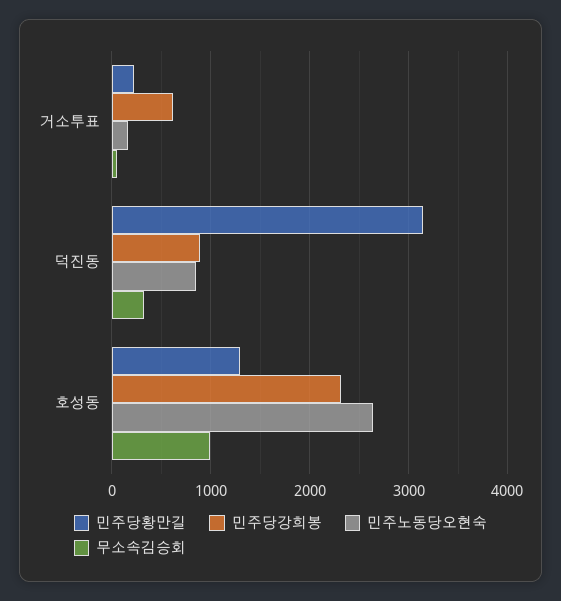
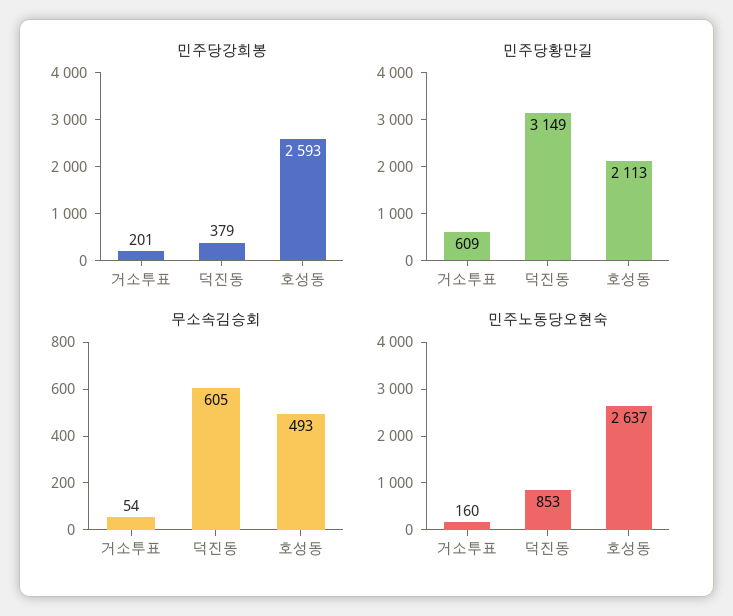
민주당황만길, 거소투표: 200 -> 609
민주당강희봉, 거소투표: 600 -> 201
민주당강희봉, 덕진동: 900 -> 379
무소속김승회, 덕진동: 300 -> 605
민주당황만길, 호성동: 1300 -> 2113
민주당강희봉, 호성동: 2300 -> 2593
무소속김승회, 호성동: 1000 -> 493

